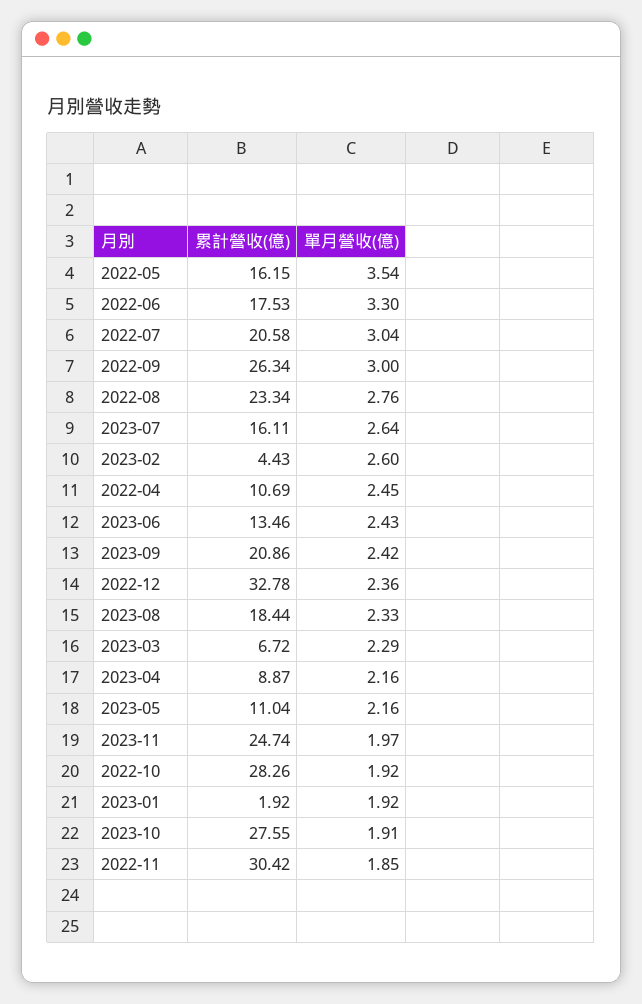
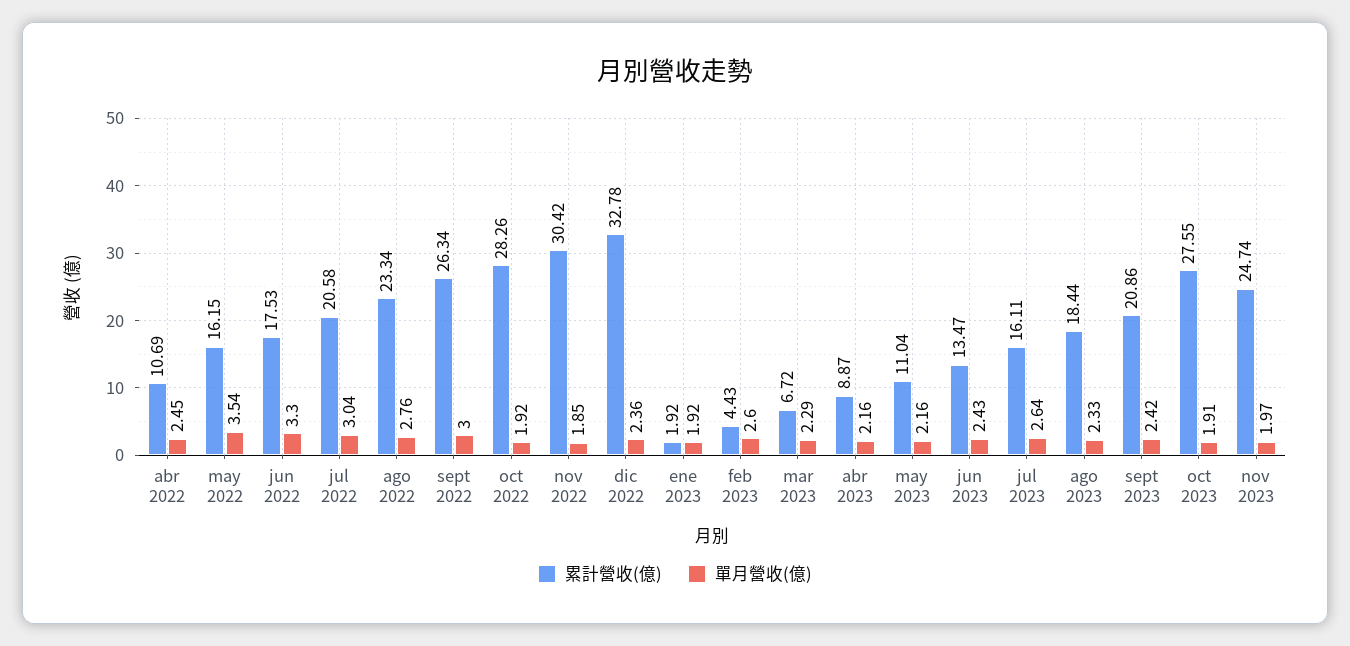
累計營收(億), 2023-06: 13.46 -> 13.47

